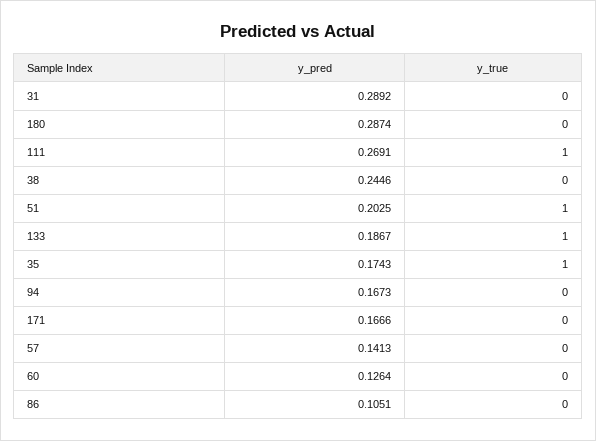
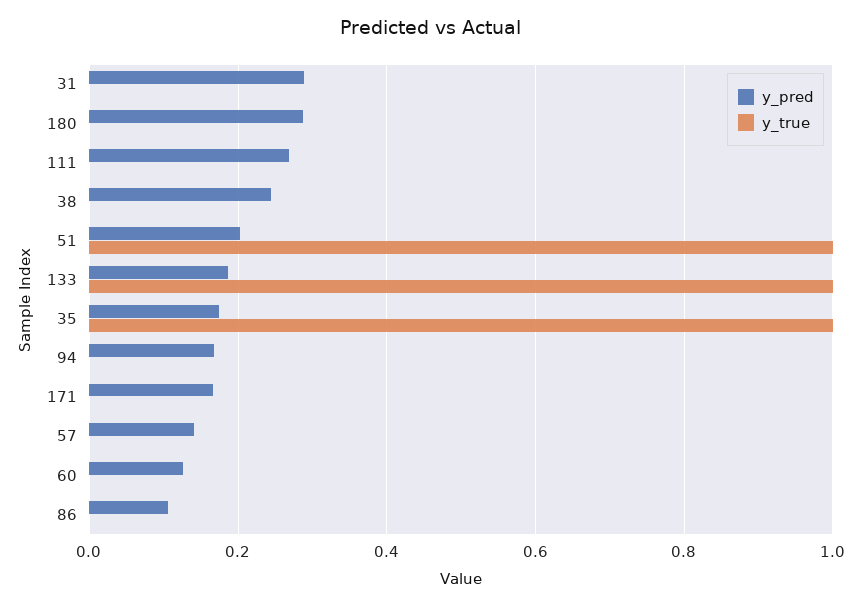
y_true, 111: 1 -> 0

